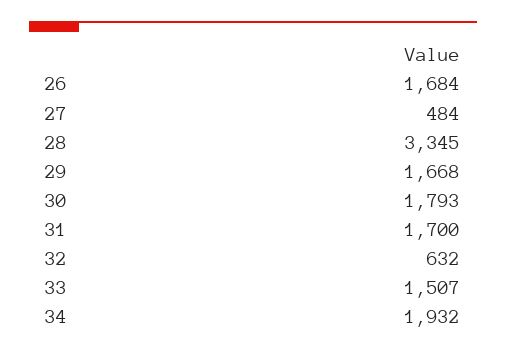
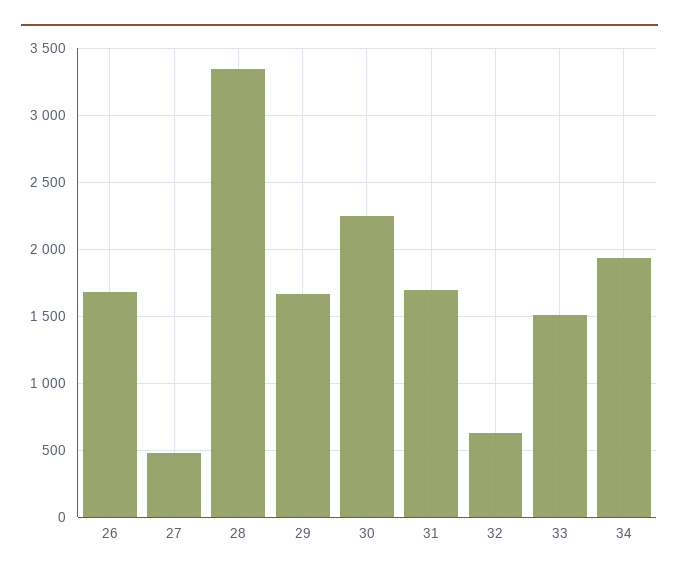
30: 1793 -> 2250

